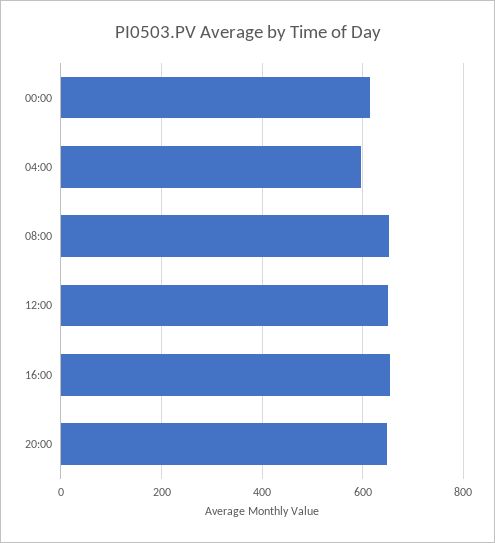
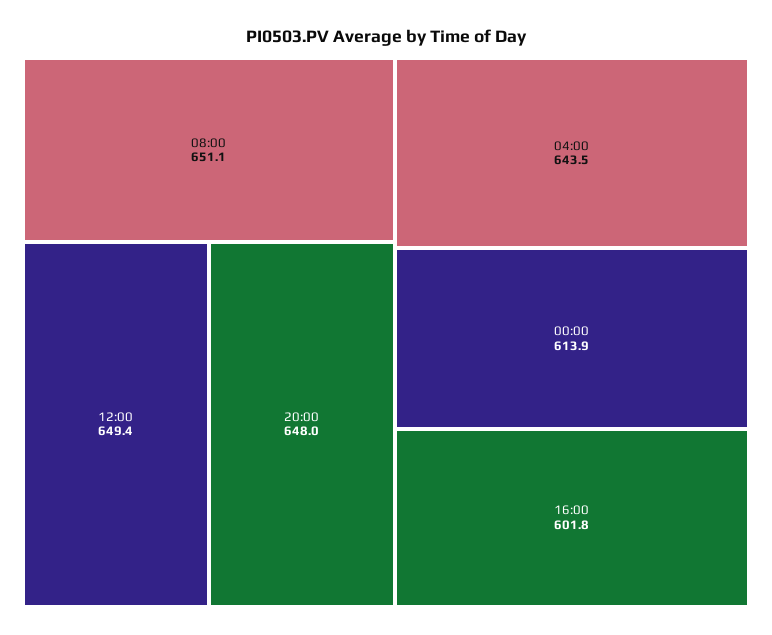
04:00: 600 -> 643.5
16:00: 660 -> 601.8

